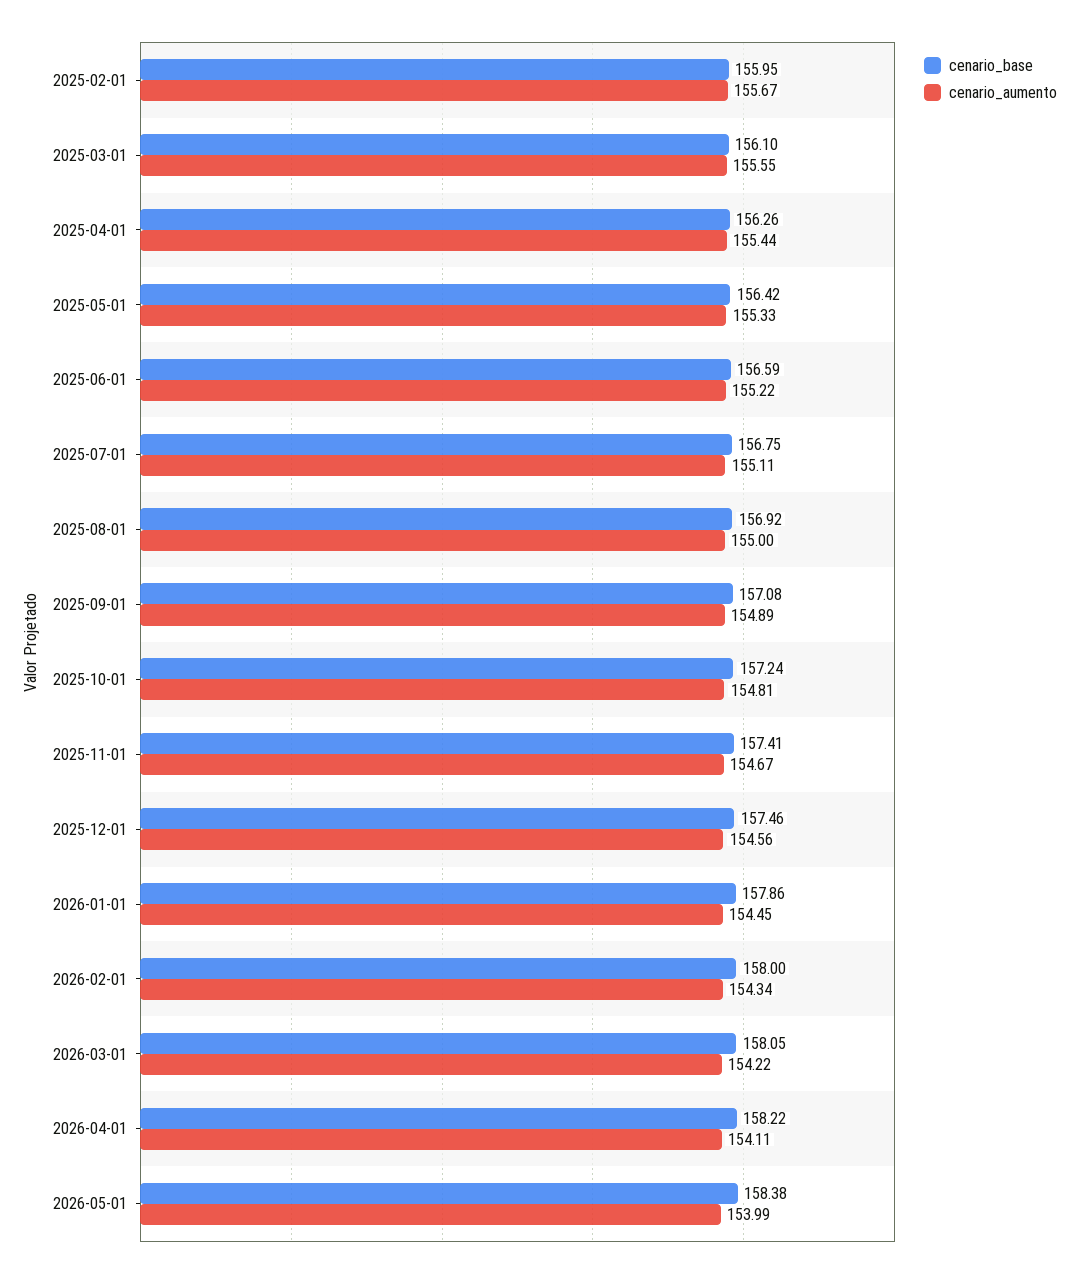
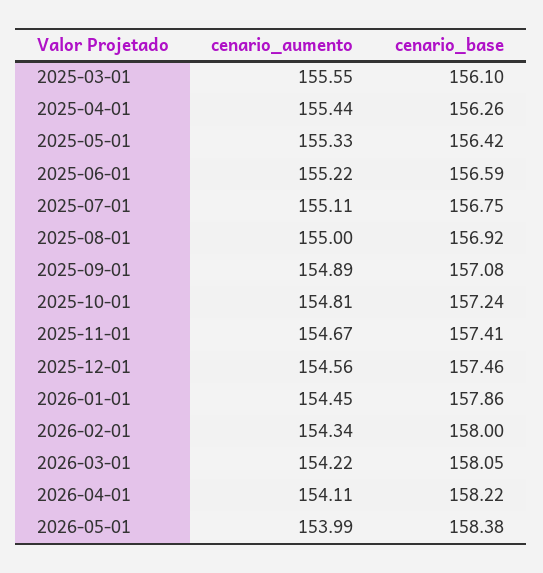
cenario_base, 2025-02-01: 155.95 -> none
cenario_aumento, 2025-02-01: 155.67 -> none

